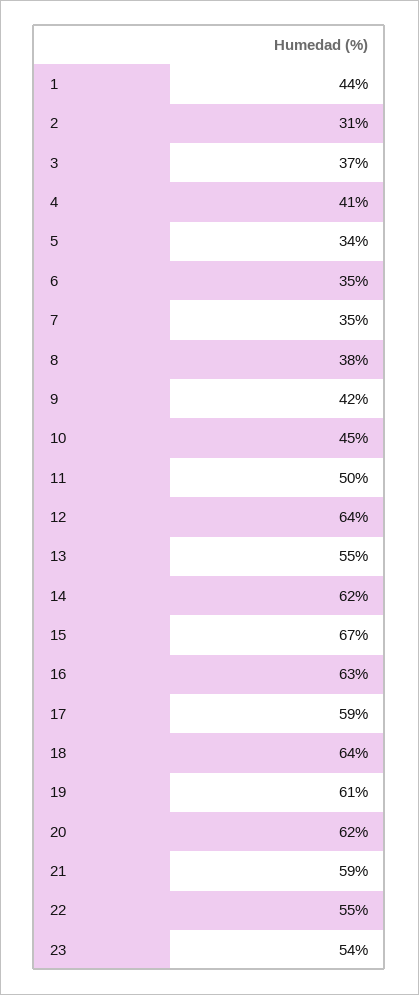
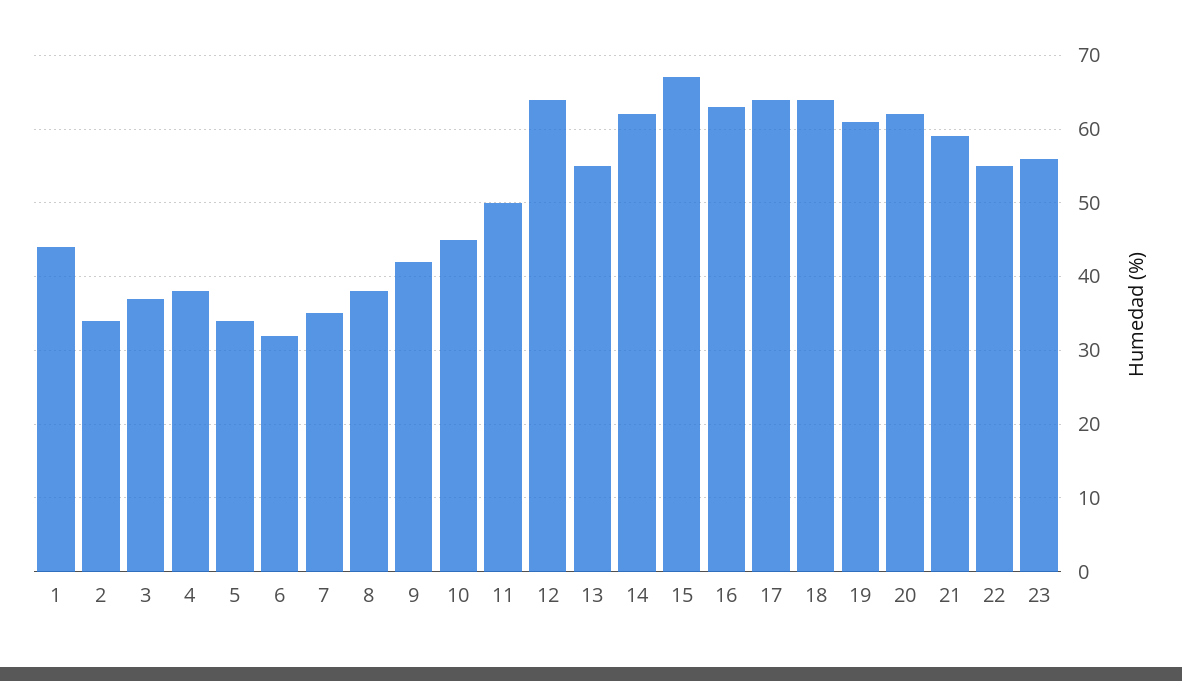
2: 31 -> 34
4: 41 -> 38
6: 35 -> 32
17: 59 -> 64
23: 54 -> 56

